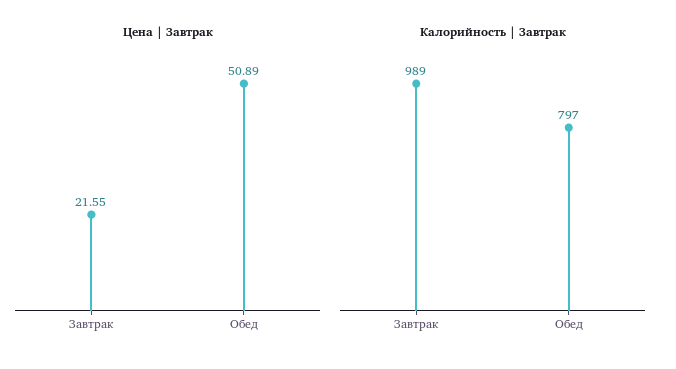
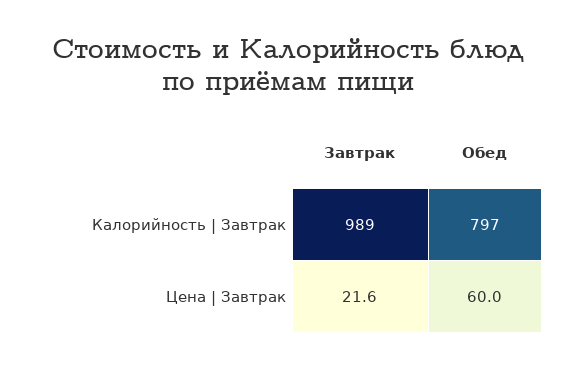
Цена | Завтрак, Обед: 50.89 -> 60

